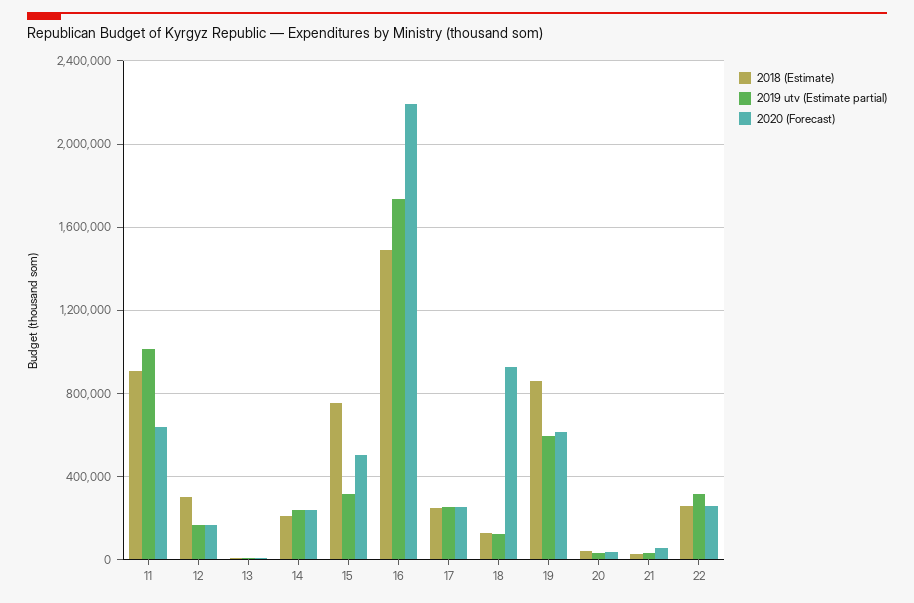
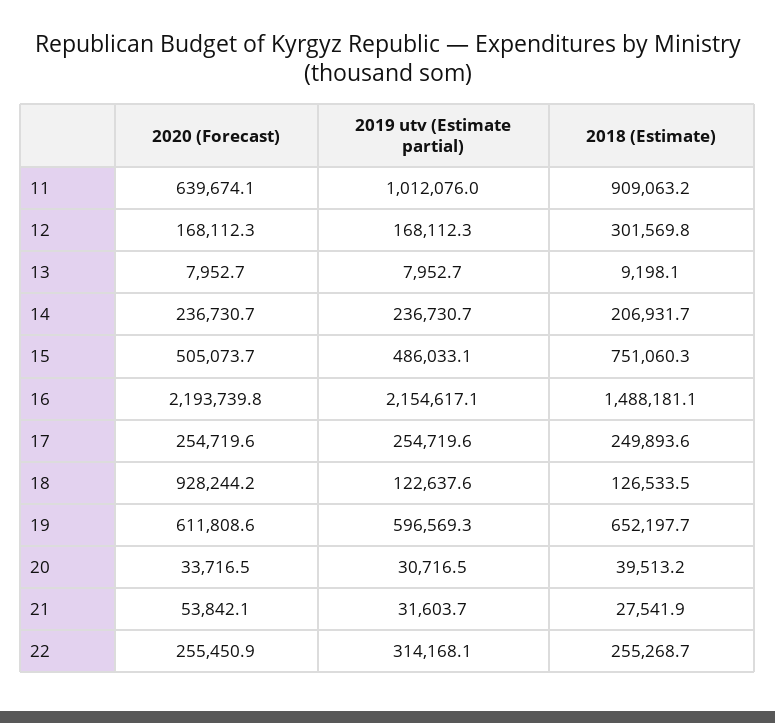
2019 utv (Estimate partial), 15: 300000 -> 486033.1
2019 utv (Estimate partial), 16: 1750000 -> 2154617.1
2018 (Estimate), 19: 850000 -> 652197.7

